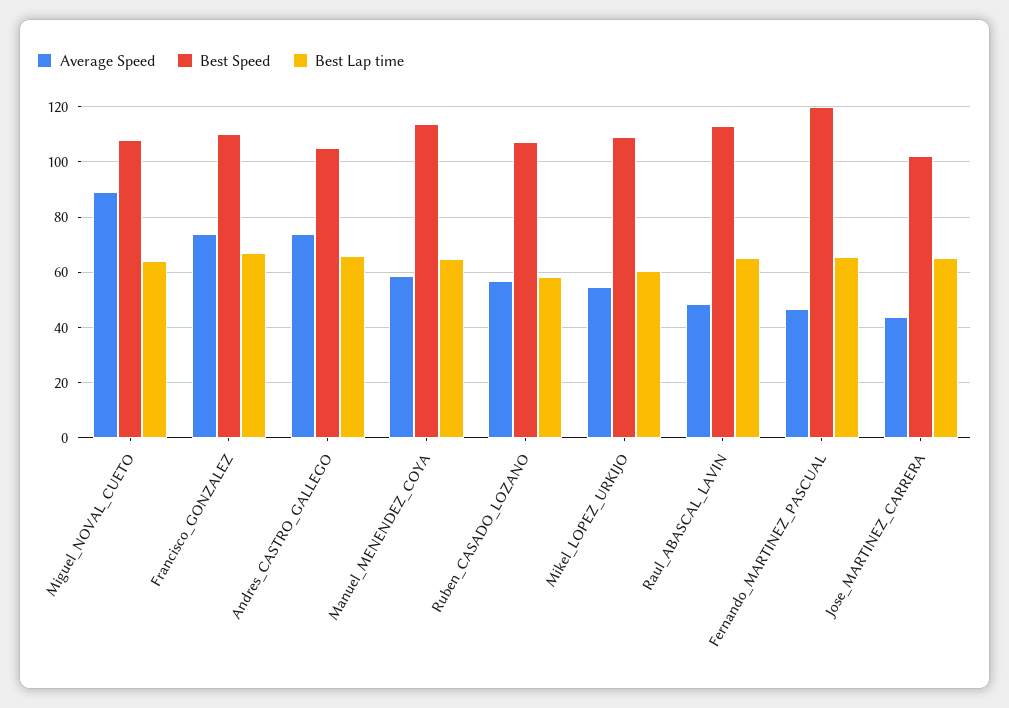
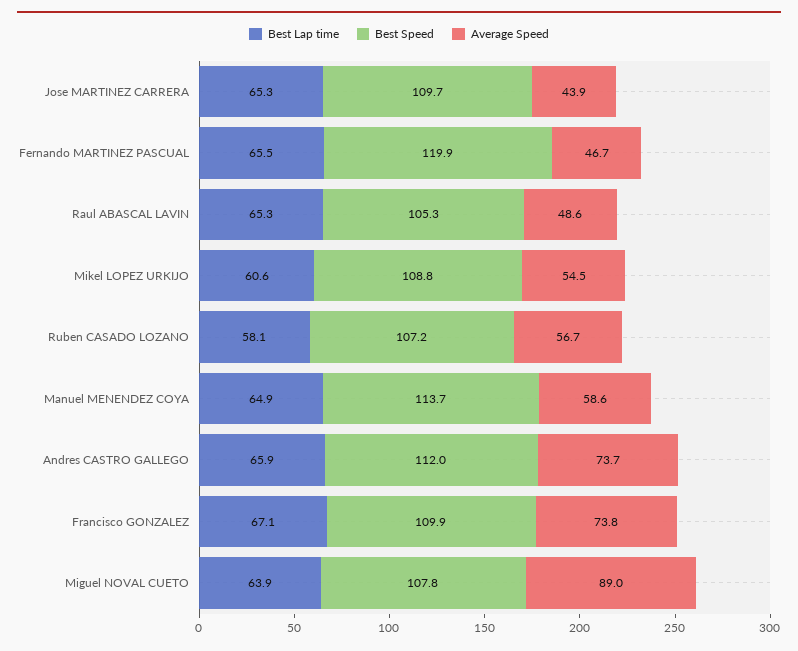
Best Speed, Andres_CASTRO_GALLEGO: 105 -> 112
Best Speed, Raul_ABASCAL_LAVIN: 112.5 -> 105.3
Best Speed, Jose_MARTINEZ_CARRERA: 102.5 -> 109.7

